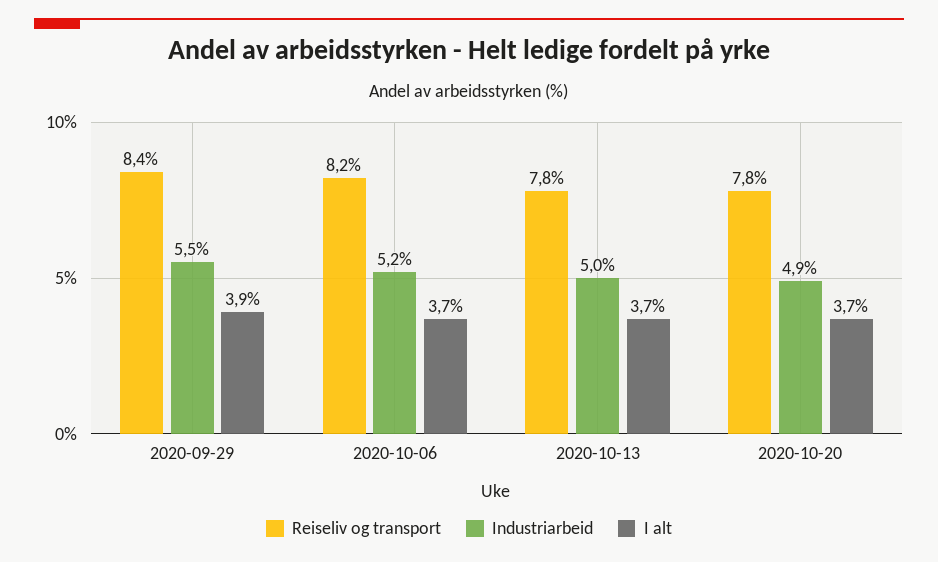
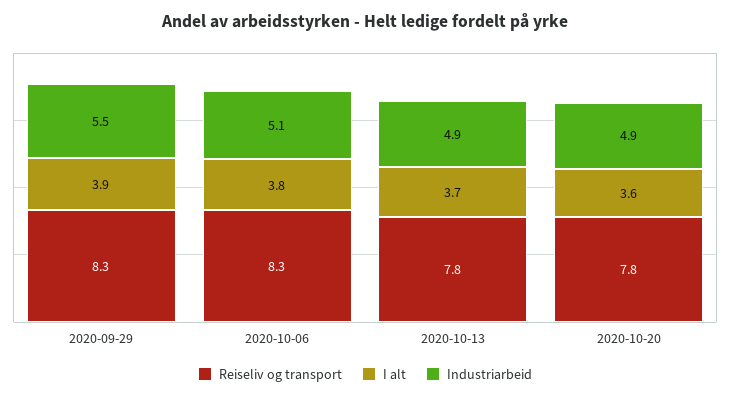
Reiseliv og transport, 2020-09-29: 8.4 -> 8.3
Reiseliv og transport, 2020-10-06: 8.2 -> 8.3
Industriarbeid, 2020-10-06: 5.2 -> 5.1
I alt, 2020-10-06: 3.7 -> 3.8
Industriarbeid, 2020-10-13: 5 -> 4.9
I alt, 2020-10-20: 3.7 -> 3.6

